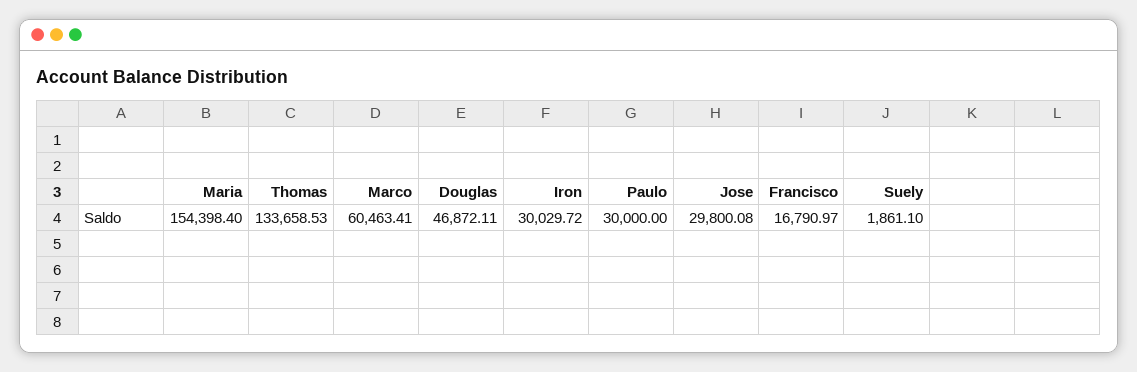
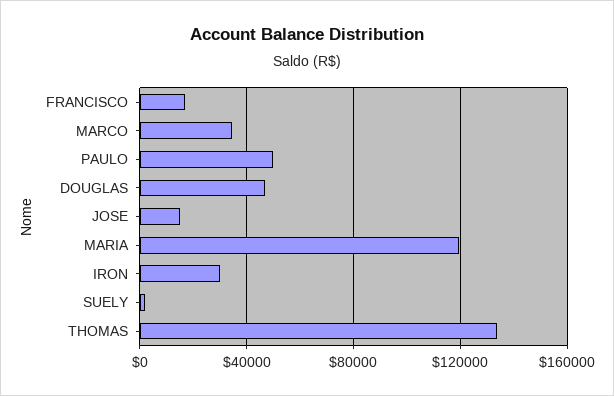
Maria: 154398.4 -> 120000
Marco: 60463.41 -> 35000
Paulo: 30000 -> 50000
Jose: 29800.08 -> 15000

